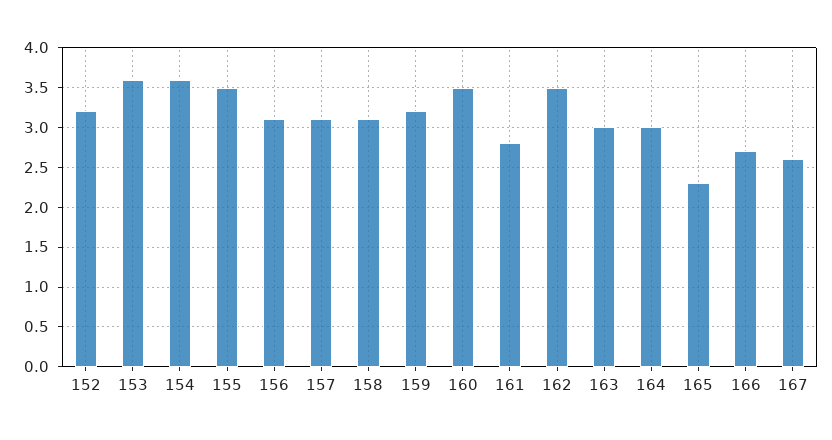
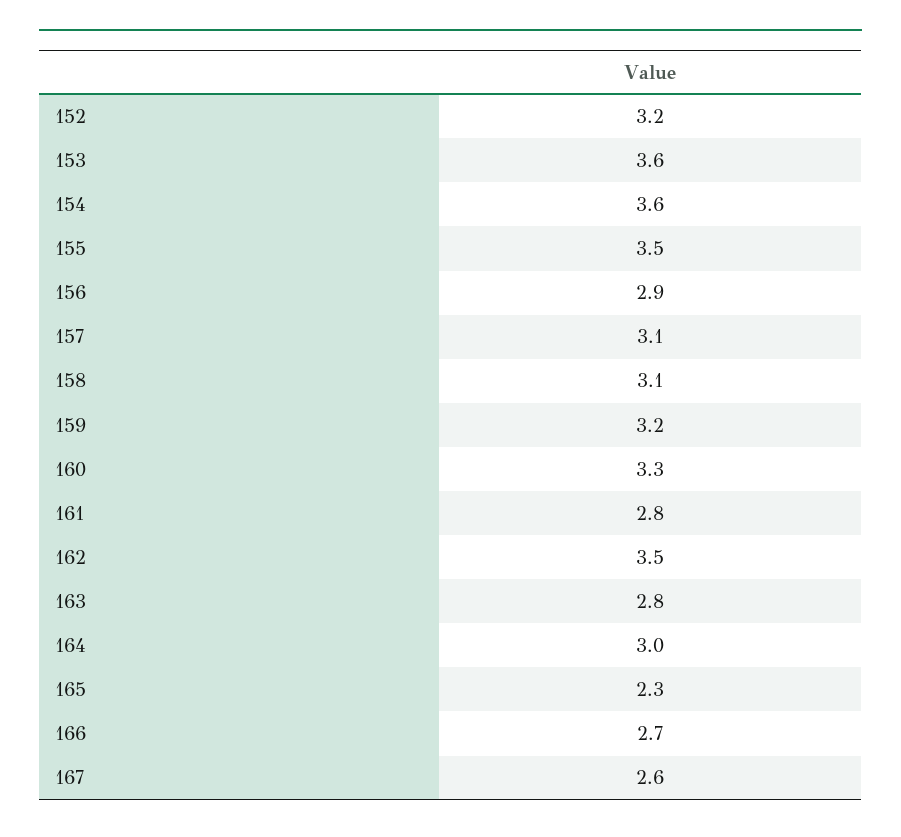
156: 3.1 -> 2.9
160: 3.5 -> 3.3
163: 3 -> 2.8

